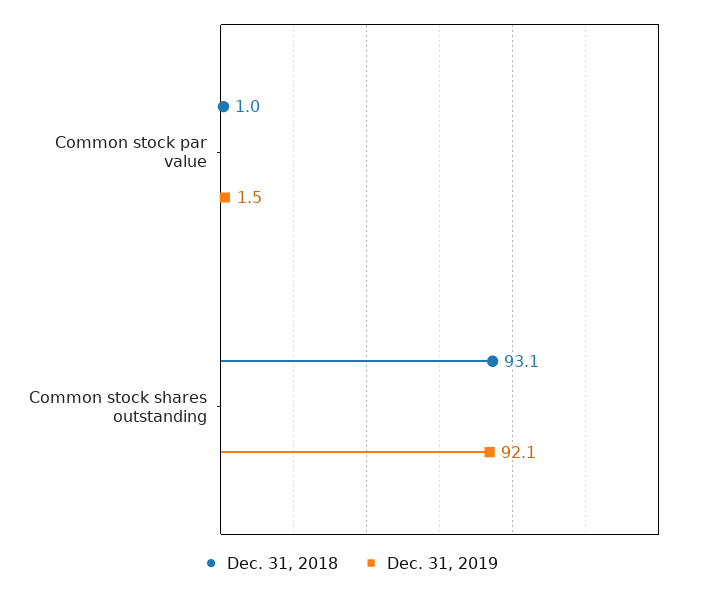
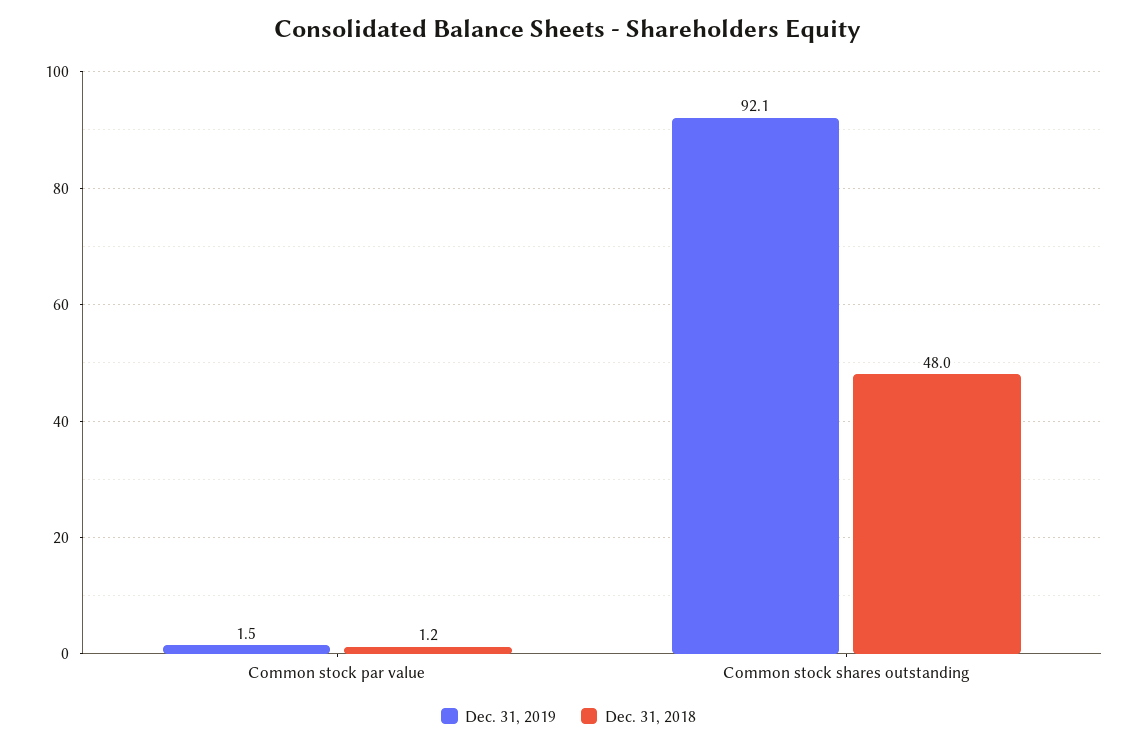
Dec. 31, 2018, Common stock par value: 1 -> 1.2
Dec. 31, 2018, Common stock shares outstanding: 93.1 -> 48

